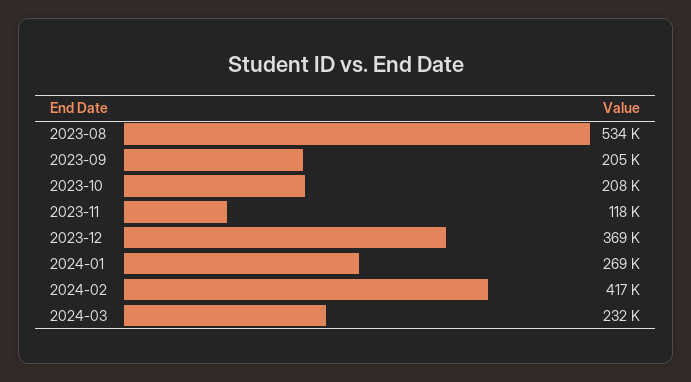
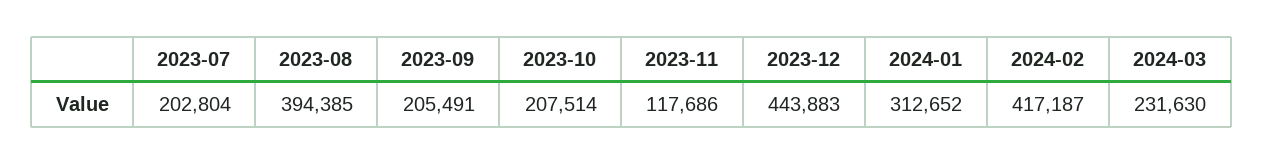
2023-08: 534000 -> 394385
2023-12: 369000 -> 443883
2024-01: 269000 -> 312652
2023-07: none -> 202804

